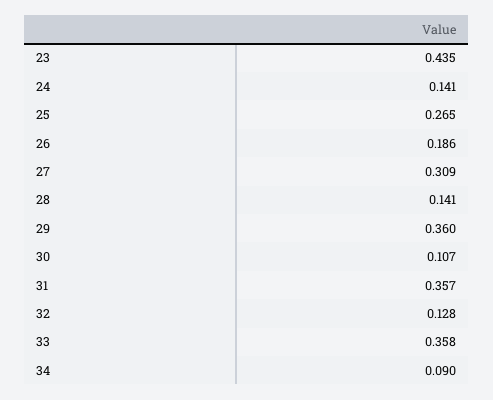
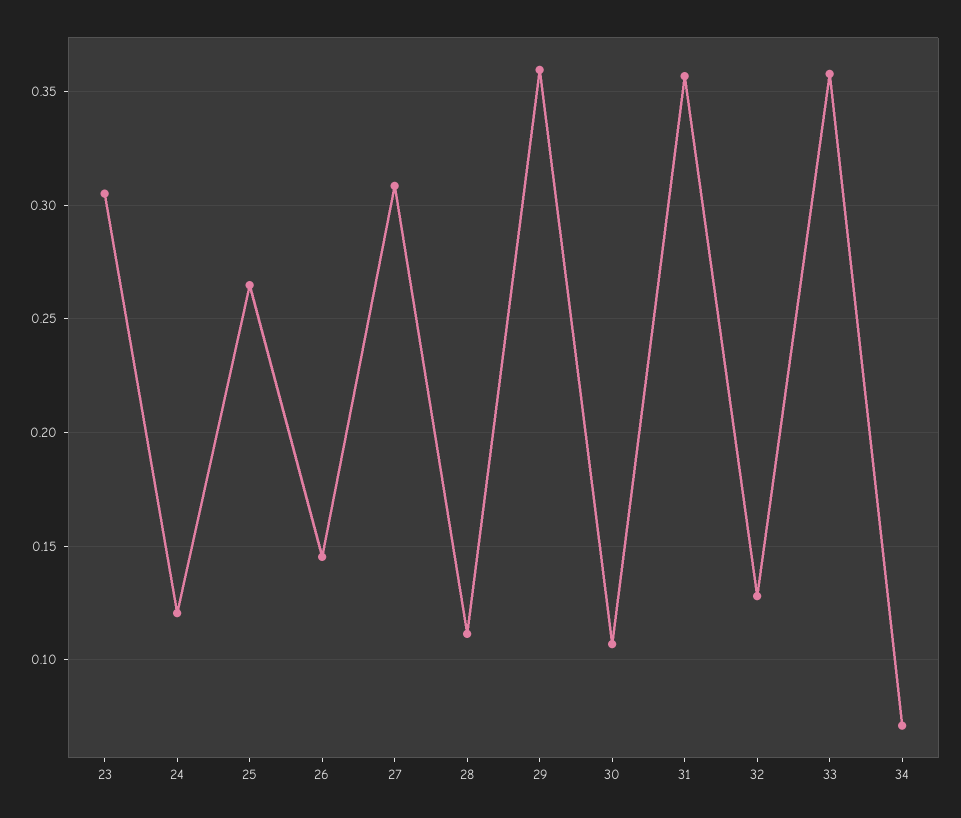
23: 0.435 -> 0.305
24: 0.141 -> 0.12
26: 0.186 -> 0.145
28: 0.141 -> 0.11
34: 0.09 -> 0.07

